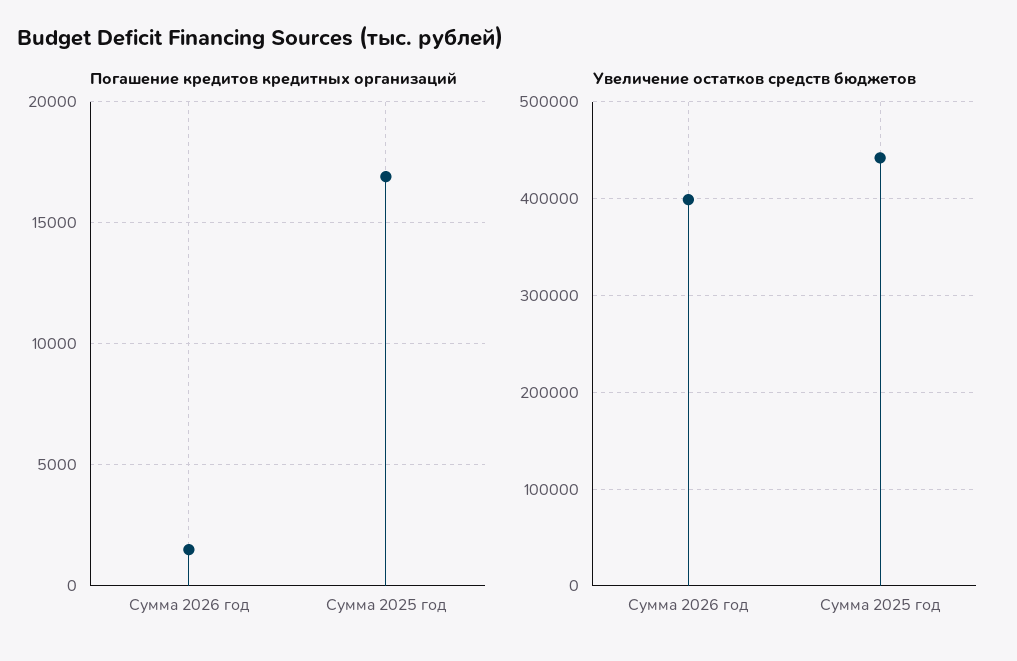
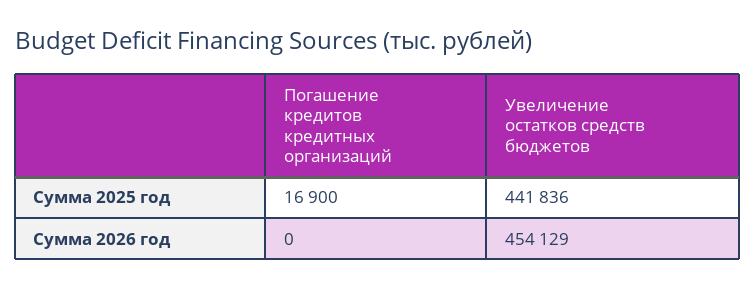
Погашение кредитов кредитных организаций, Сумма 2026 год: 1500 -> 0
Увеличение остатков средств бюджетов, Сумма 2026 год: 400000 -> 454129

